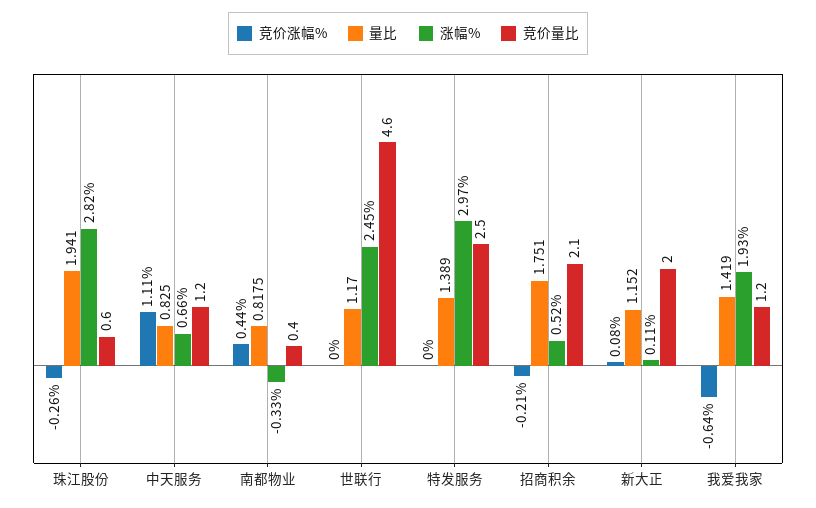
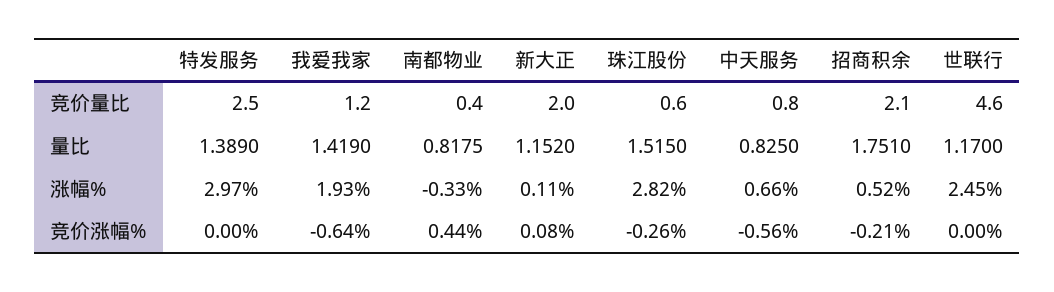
量比, 珠江股份: 1.941 -> 1.515
竞价涨幅%, 中天服务: 1.11 -> -0.56
竞价量比, 中天服务: 1.2 -> 0.8

